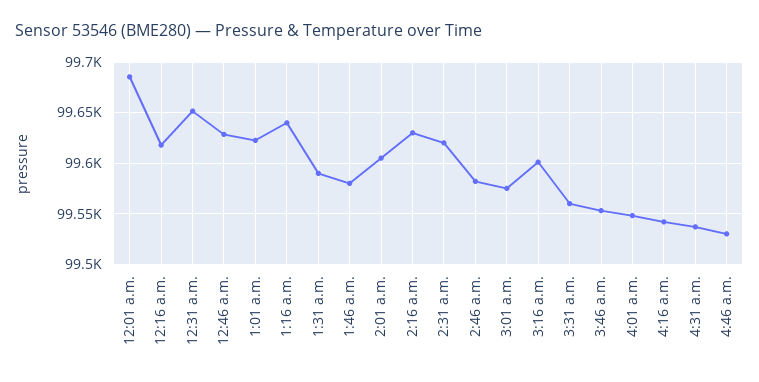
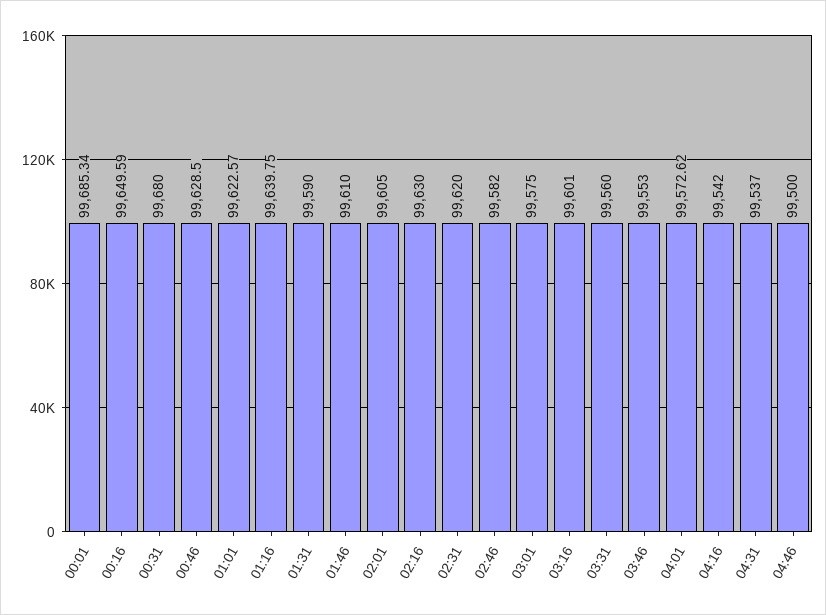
12:16 a.m.: 99620 -> 99649.59
12:31 a.m.: 99650 -> 99680
1:46 a.m.: 99580 -> 99610
4:01 a.m.: 99550 -> 99572.62
4:46 a.m.: 99530 -> 99500

